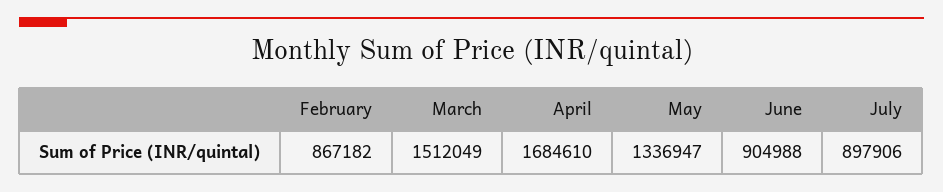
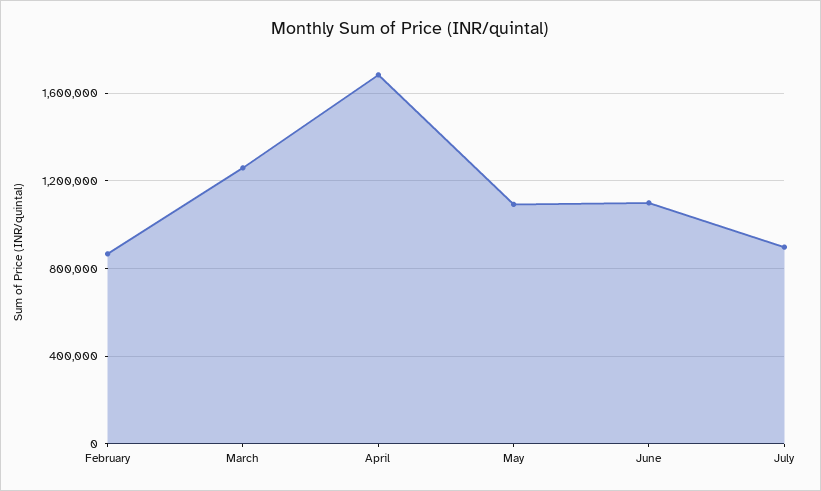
March: 1512049 -> 1250000
May: 1336947 -> 1100000
June: 904988 -> 1100000

